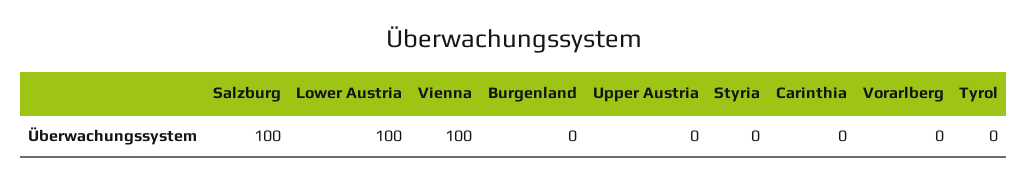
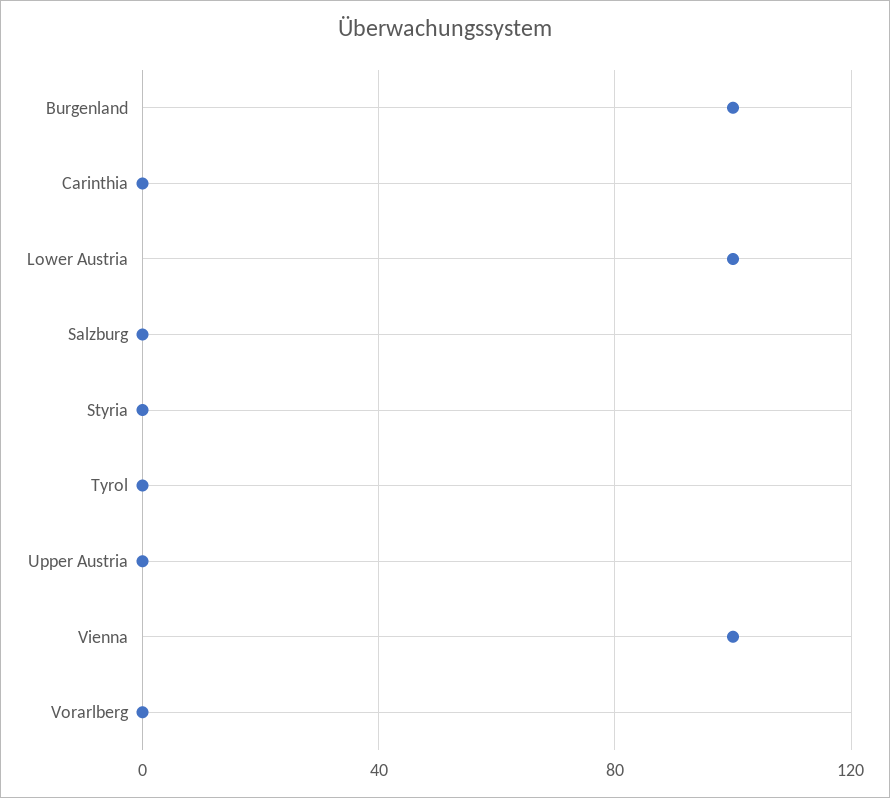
Salzburg: 100 -> 0
Burgenland: 0 -> 100

